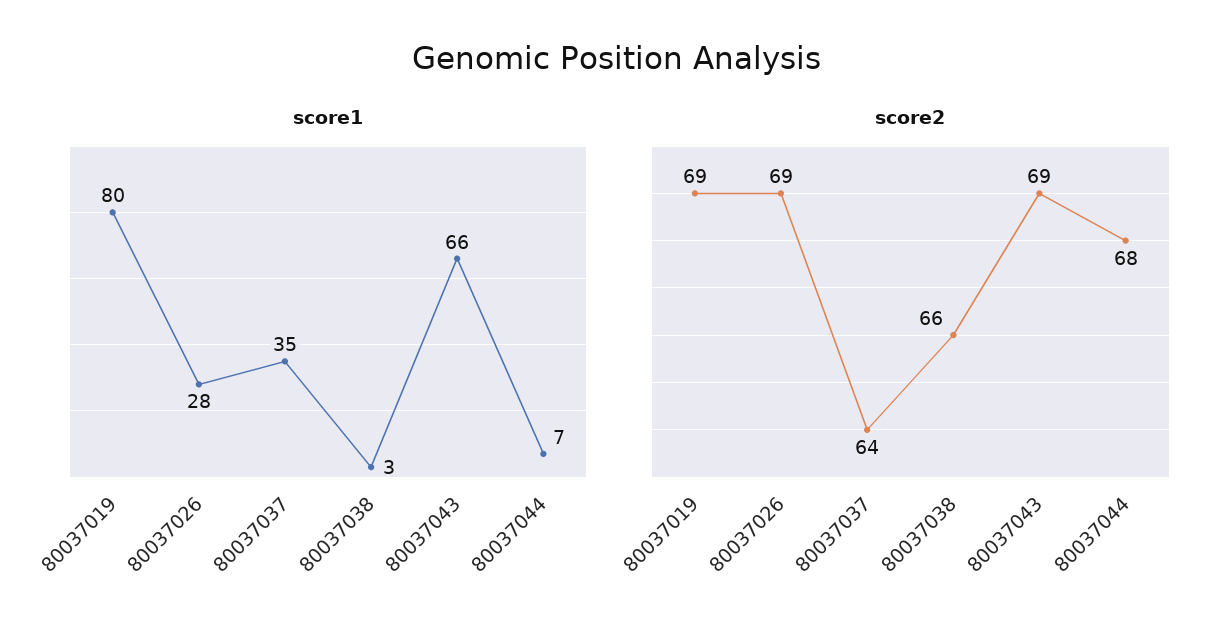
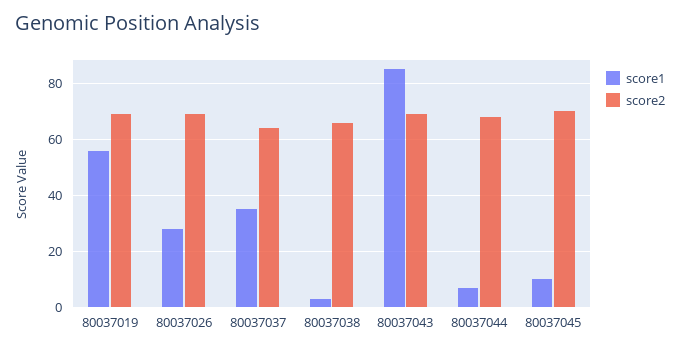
score1, 80037019: 80 -> 55
score1, 80037043: 66 -> 85
score1, 80037045: none -> 10
score2, 80037045: none -> 70

